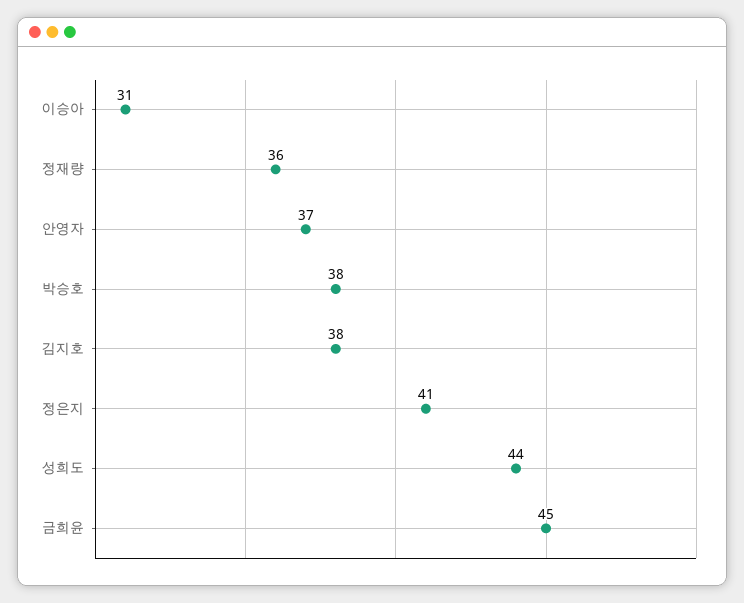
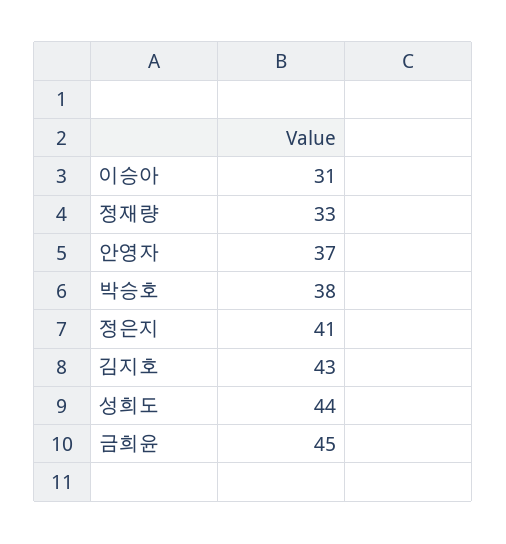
정재량: 36 -> 33
김지호: 38 -> 43

